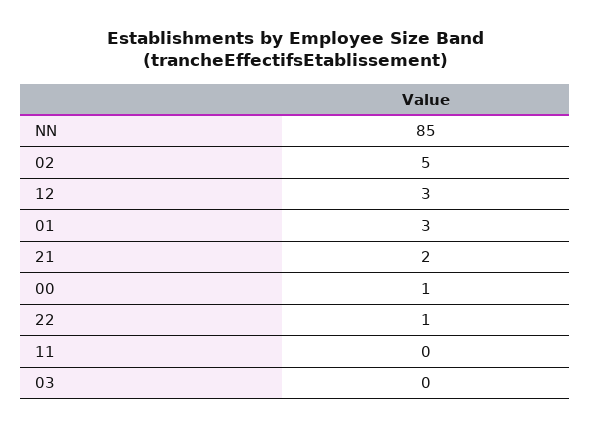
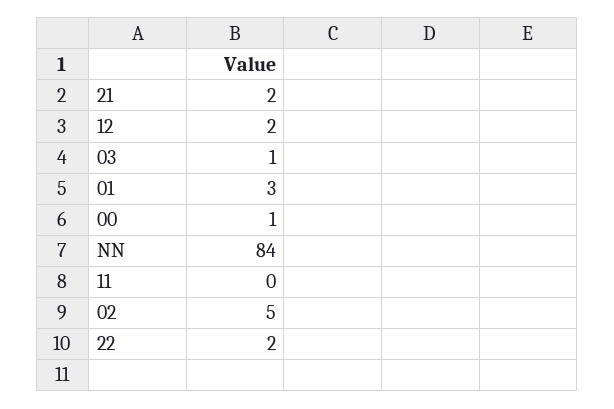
NN: 85 -> 84
12: 3 -> 2
22: 1 -> 2
03: 0 -> 1

